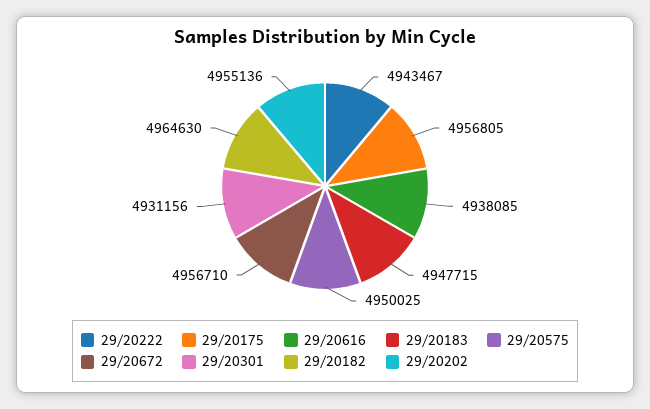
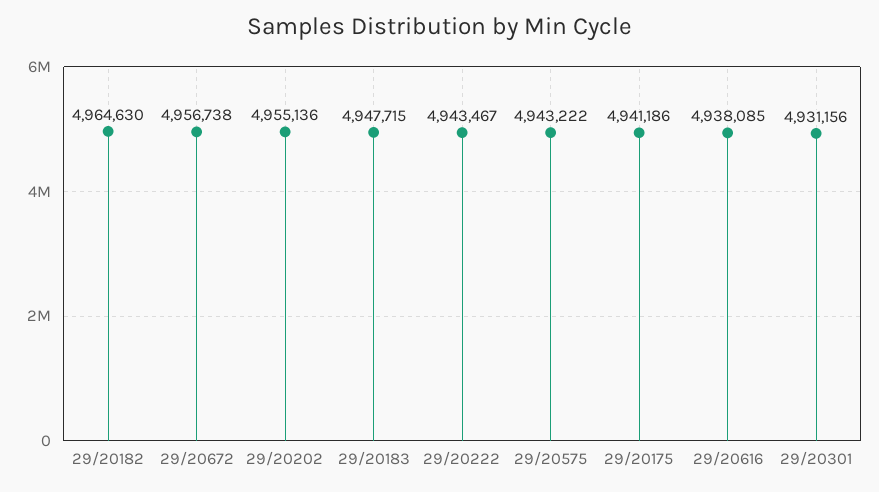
29/20175: 4956805 -> 4941186
29/20575: 4950025 -> 4943222
29/20672: 4956710 -> 4956738

